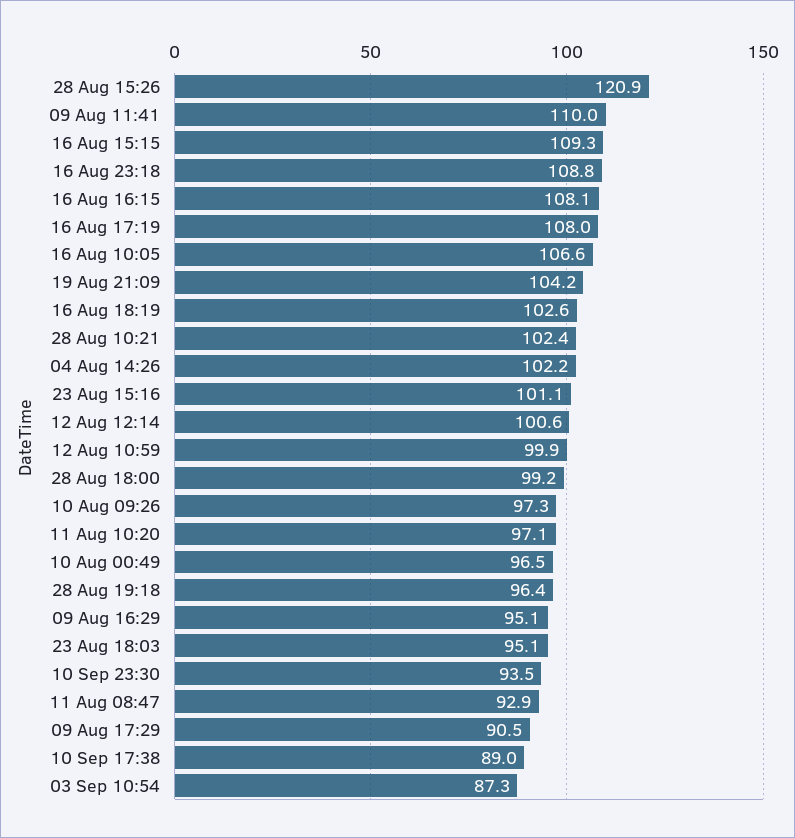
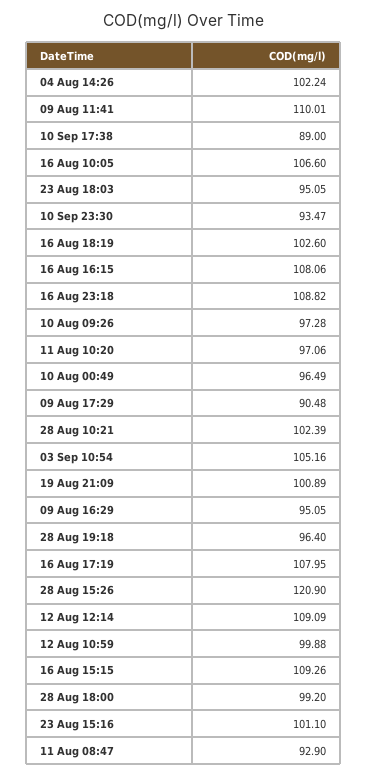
19 Aug 21:09: 104.2 -> 100.89
12 Aug 12:14: 100.6 -> 109.09
03 Sep 10:54: 87.3 -> 105.16

